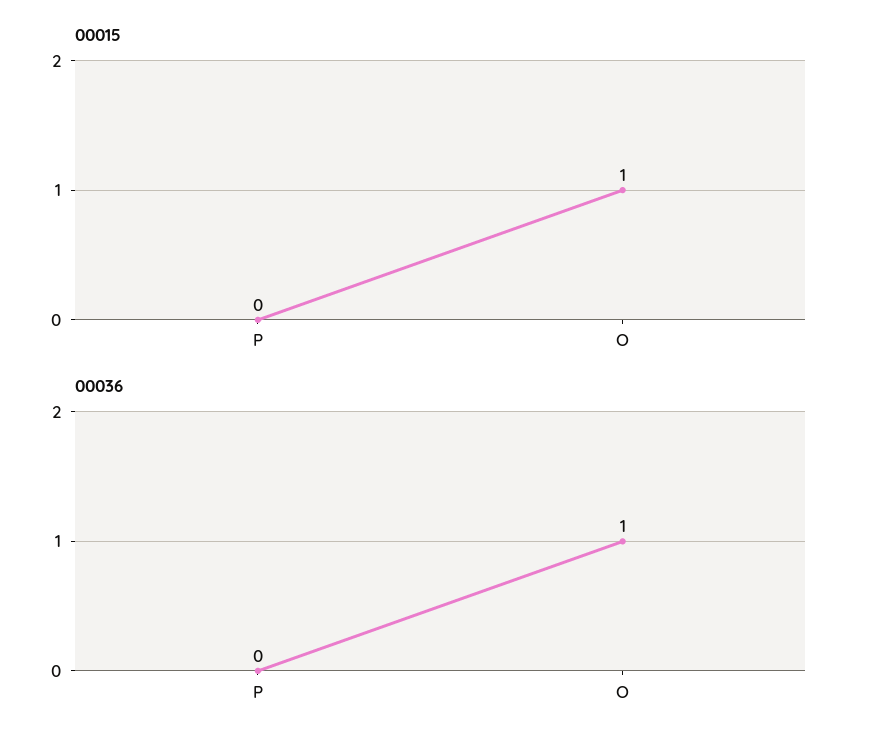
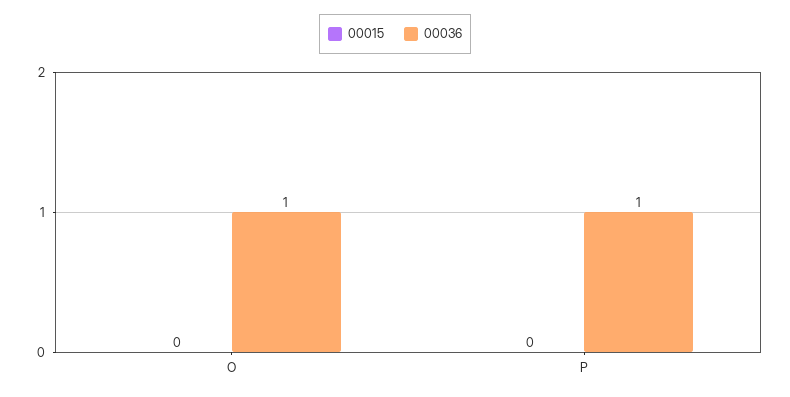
00015, O: 1 -> 0
00036, P: 0 -> 1

